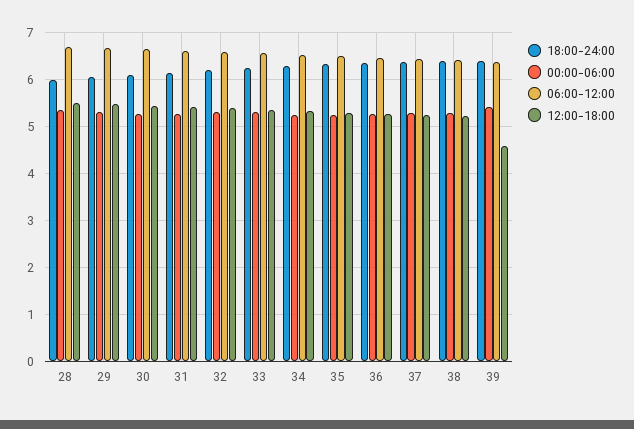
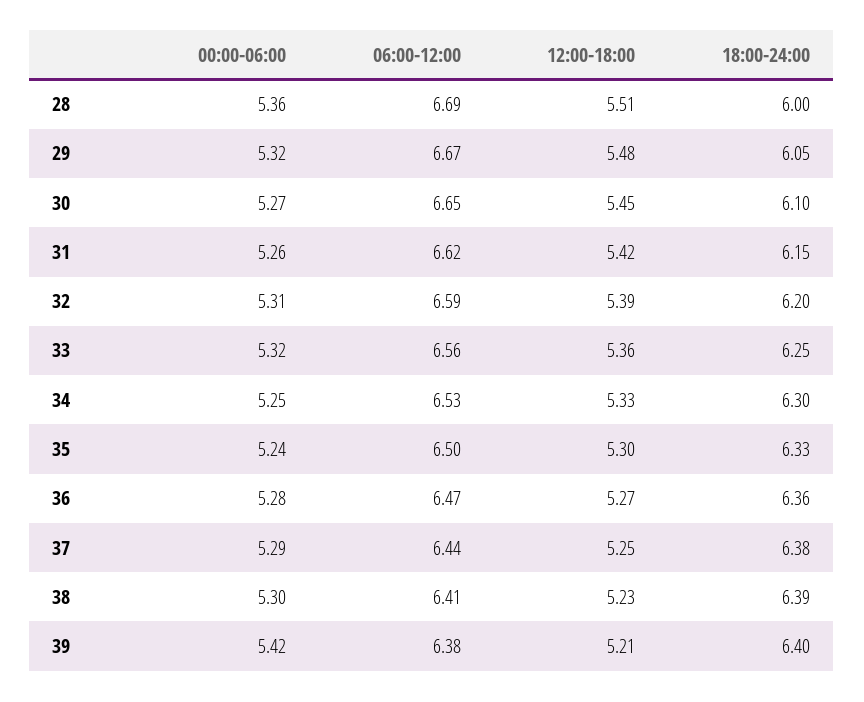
12:00-18:00, 39: 4.6 -> 5.21

